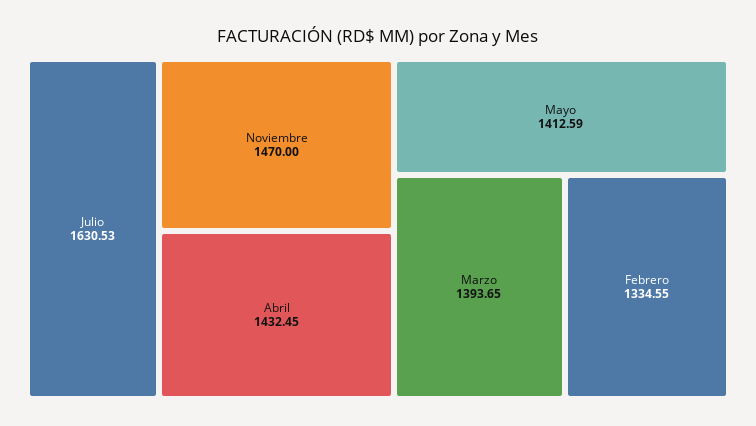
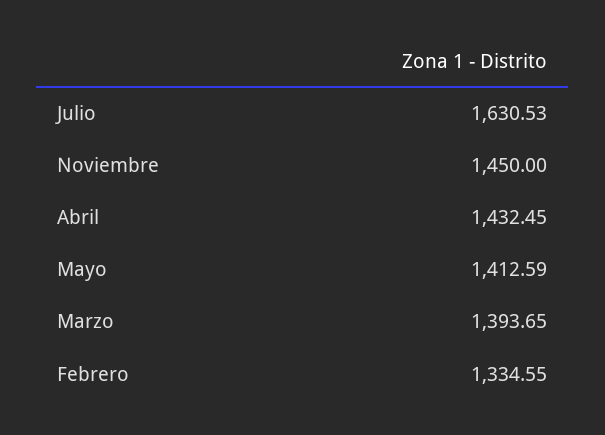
Noviembre: 1470 -> 1450

